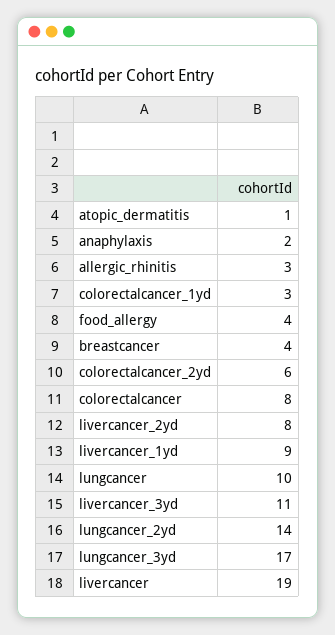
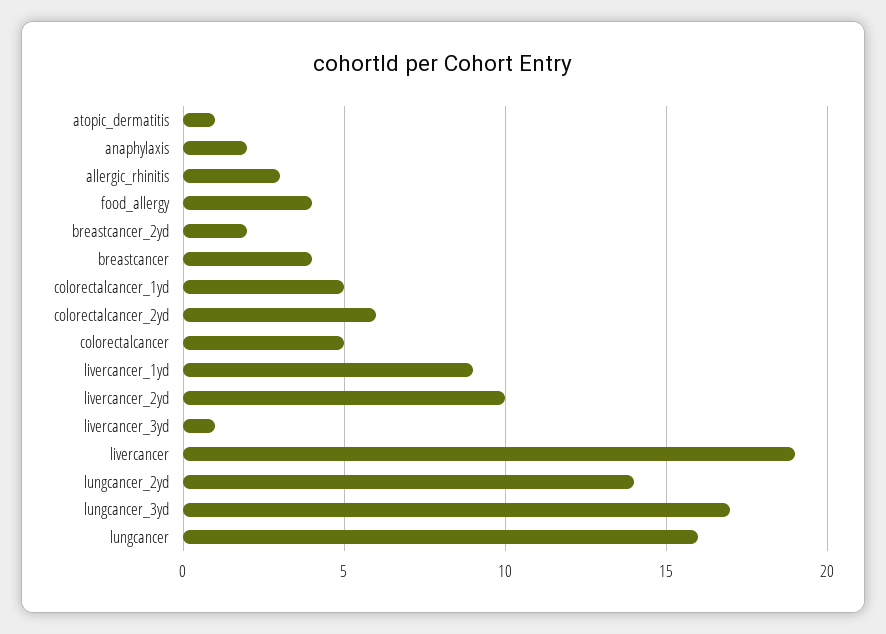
colorectalcancer_1yd: 3 -> 5
colorectalcancer: 8 -> 5
livercancer_2yd: 8 -> 10
lungcancer: 10 -> 16
livercancer_3yd: 11 -> 1
breastcancer_2yd: none -> 2

